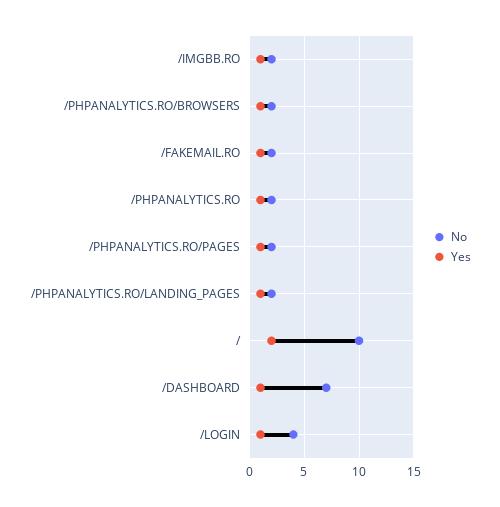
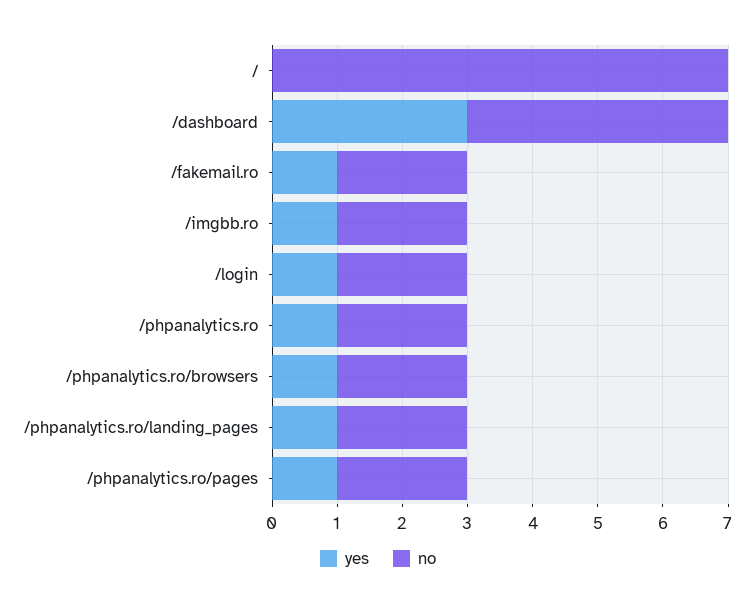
No, /: 10 -> 7
Yes, /: 2 -> 0
No, /DASHBOARD: 7 -> 4
Yes, /DASHBOARD: 1 -> 3
No, /LOGIN: 4 -> 2

